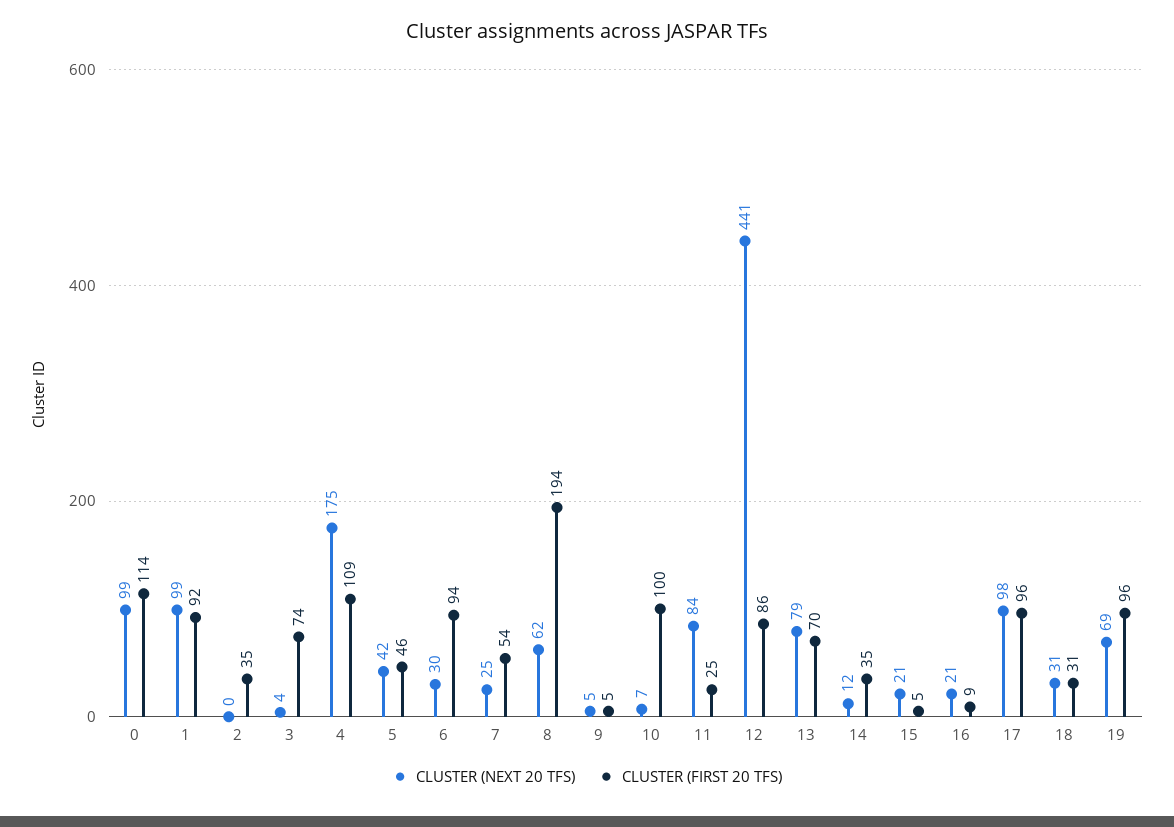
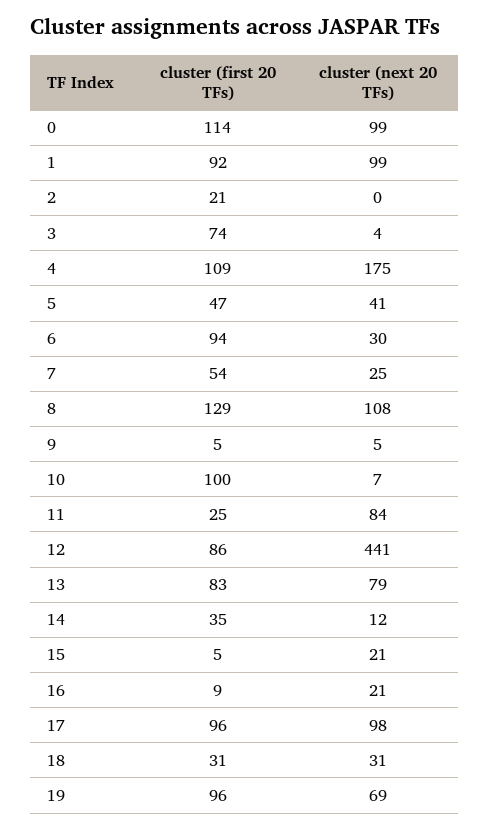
CLUSTER (FIRST 20 TFS), 2: 35 -> 21
CLUSTER (NEXT 20 TFS), 5: 42 -> 41
CLUSTER (FIRST 20 TFS), 5: 46 -> 47
CLUSTER (NEXT 20 TFS), 8: 62 -> 108
CLUSTER (FIRST 20 TFS), 8: 194 -> 129
CLUSTER (FIRST 20 TFS), 13: 70 -> 83

